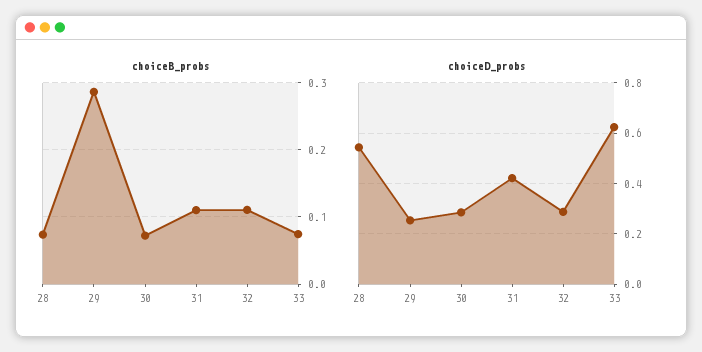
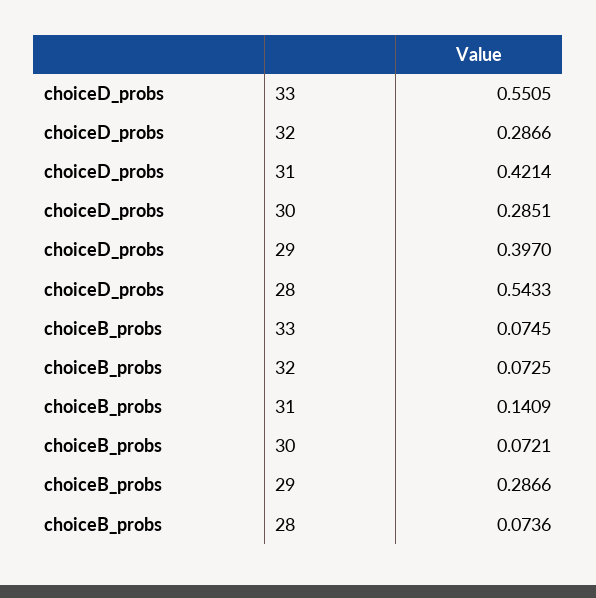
choiceB_probs, 31: 0.11 -> 0.1409
choiceB_probs, 32: 0.11 -> 0.0725
choiceD_probs, 29: 0.25 -> 0.397
choiceD_probs, 33: 0.625 -> 0.5505

